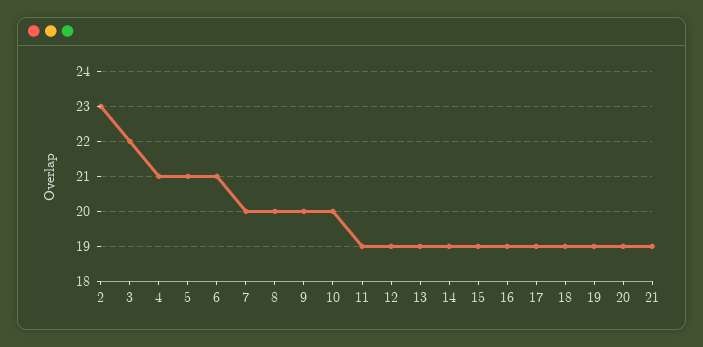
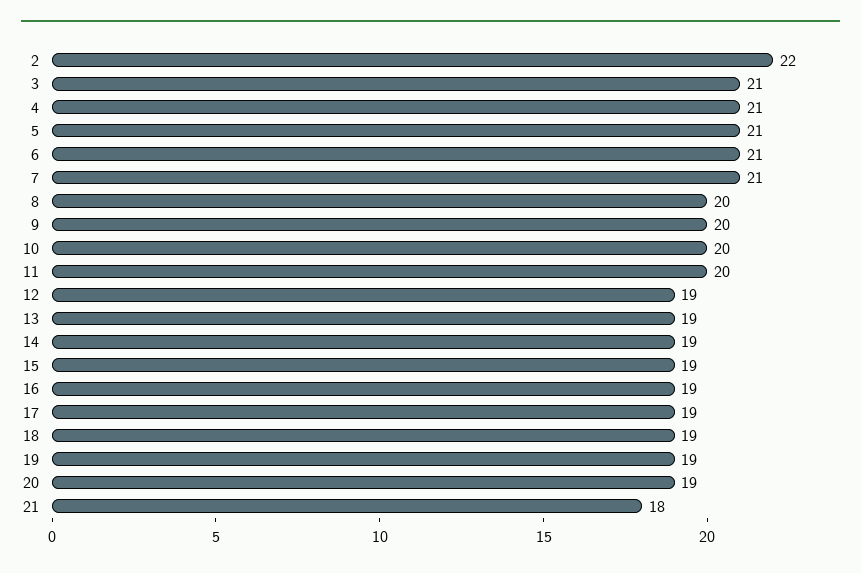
2: 23 -> 22
3: 22 -> 21
7: 20 -> 21
11: 19 -> 20
21: 19 -> 18

